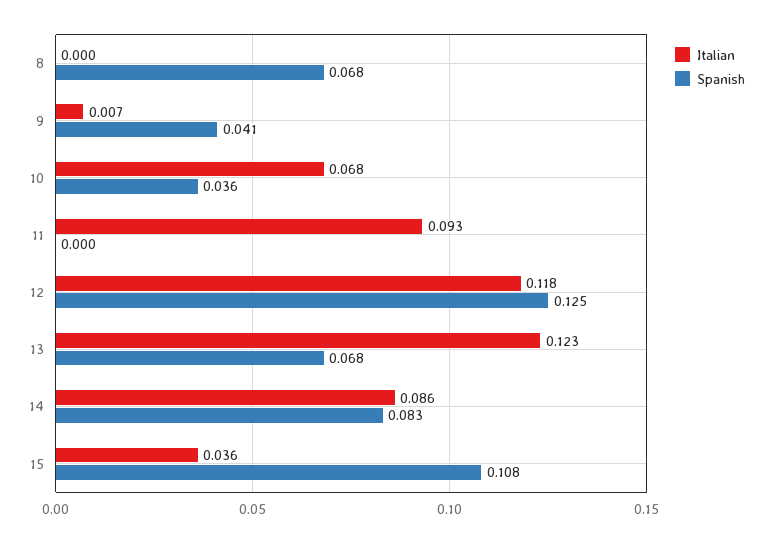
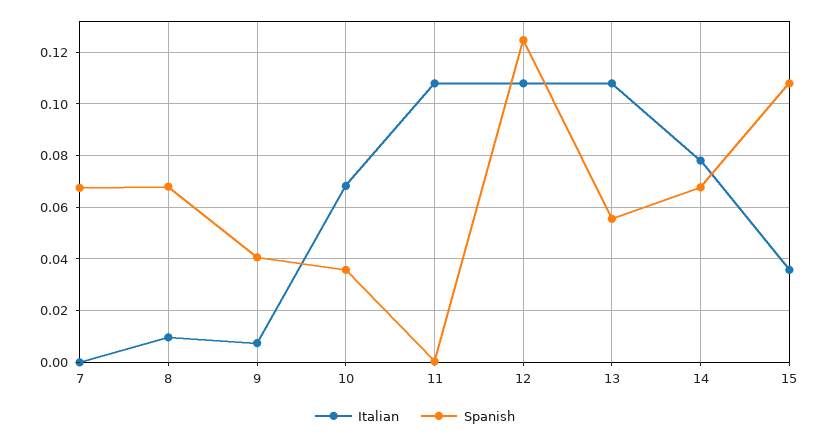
Italian, 8: 0 -> 0.01
Italian, 11: 0.093 -> 0.1075
Italian, 12: 0.118 -> 0.1075
Italian, 13: 0.123 -> 0.1075
Spanish, 13: 0.068 -> 0.055
Italian, 14: 0.086 -> 0.0775
Spanish, 14: 0.083 -> 0.0675
Italian, 7: none -> 0
Spanish, 7: none -> 0.0675

